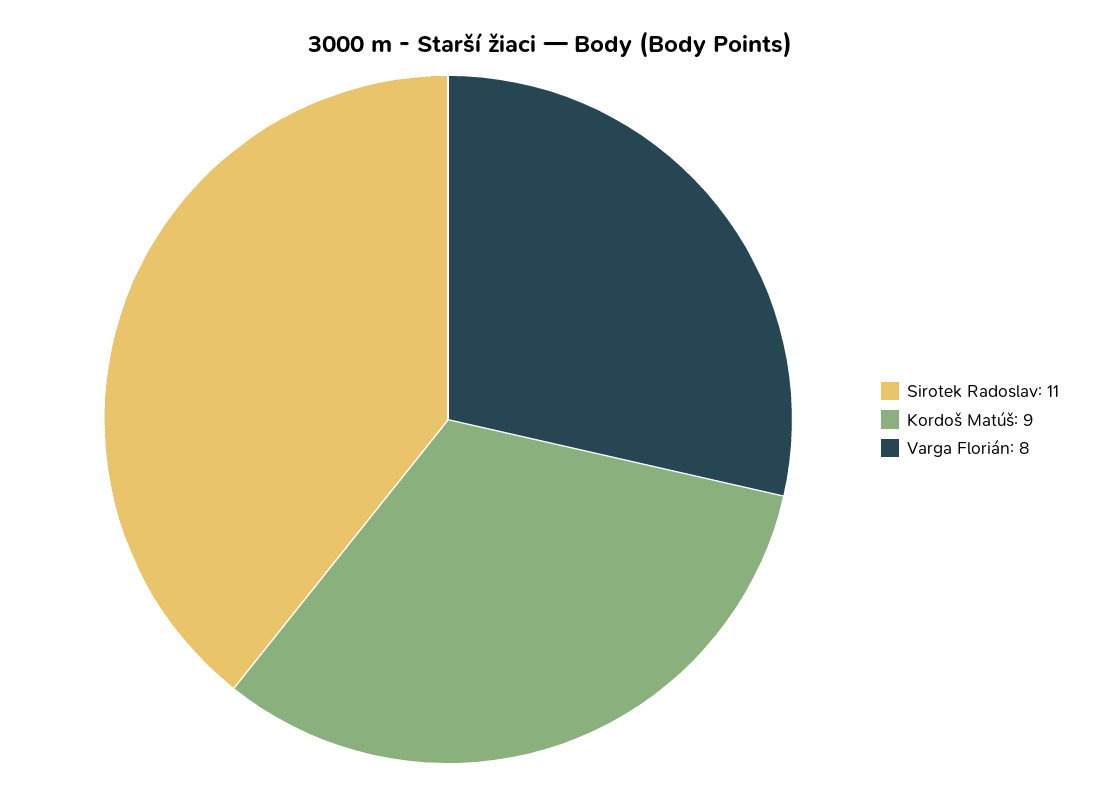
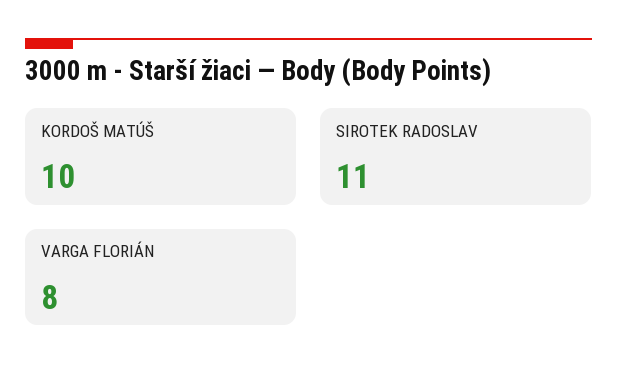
Kordoš Matúš: 9 -> 10

